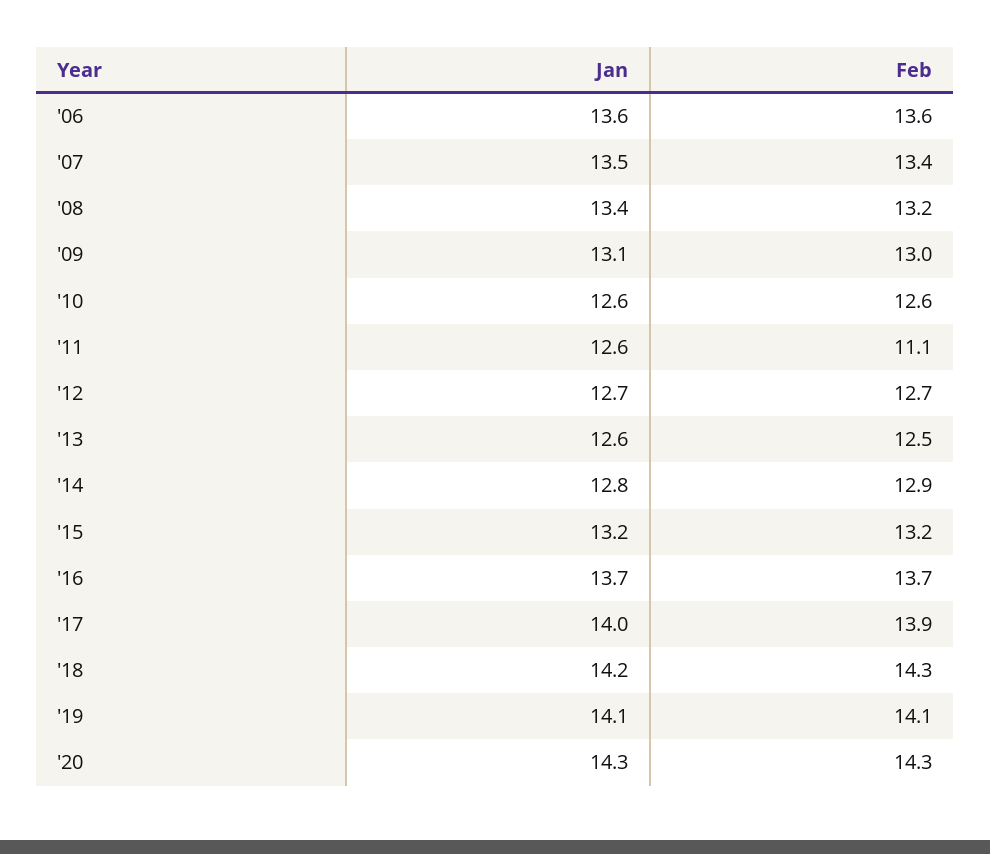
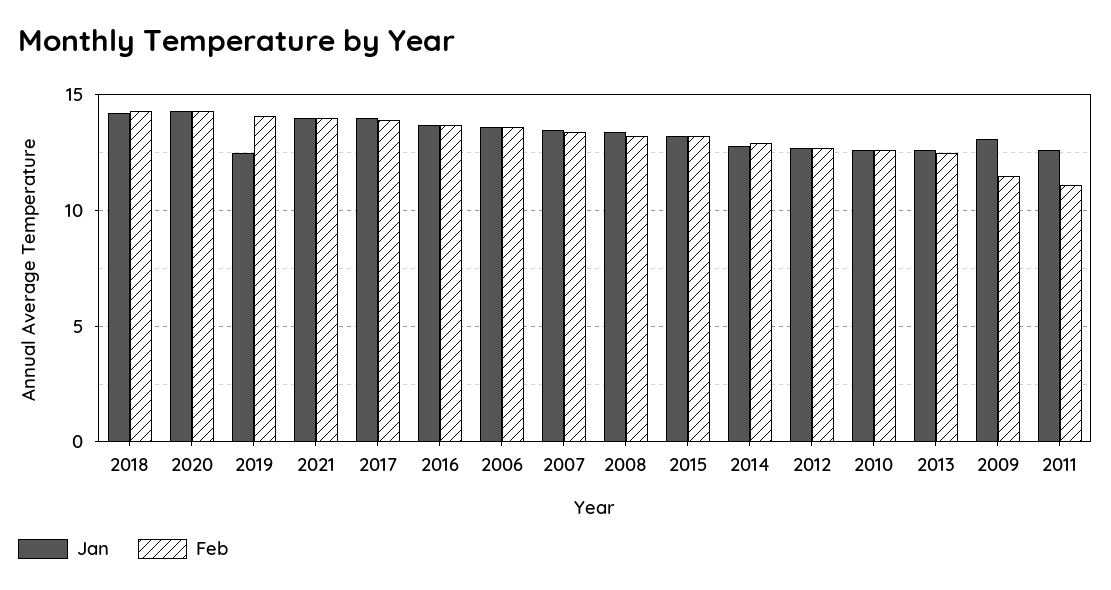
Feb, '09: 13 -> 11.5
Jan, '19: 14.1 -> 12.5
Jan, 2021: none -> 14
Feb, 2021: none -> 14

